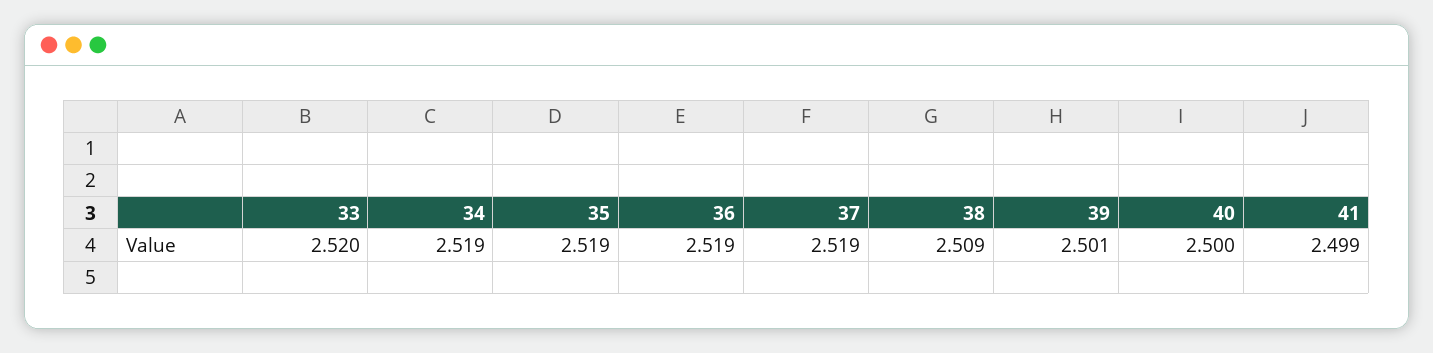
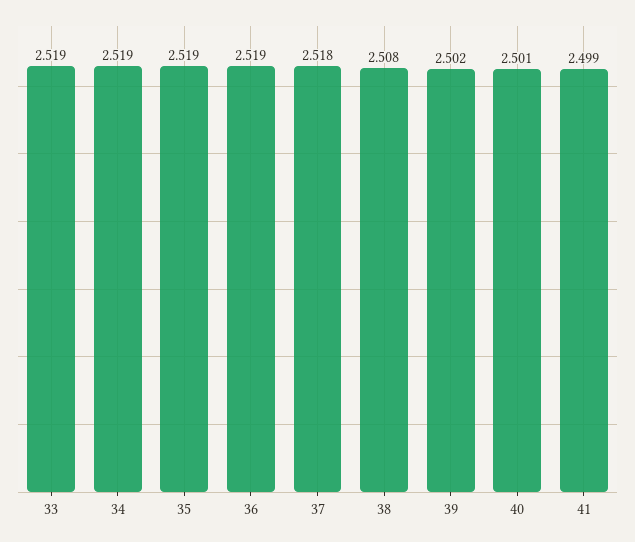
33: 2.52 -> 2.519
37: 2.519 -> 2.518
38: 2.509 -> 2.508
39: 2.501 -> 2.502
40: 2.5 -> 2.501

